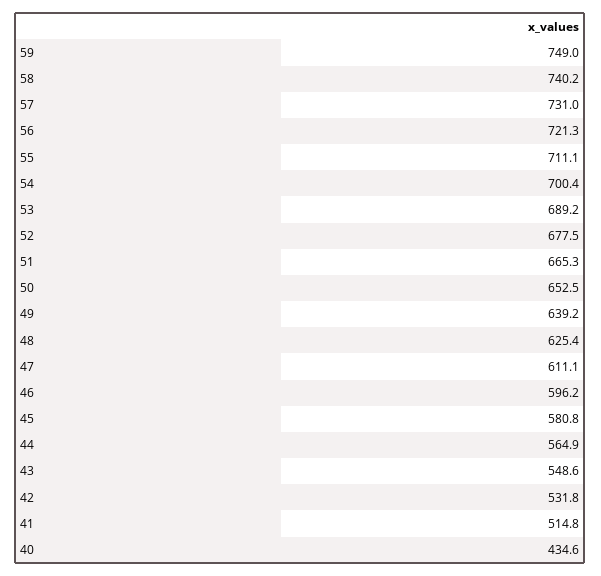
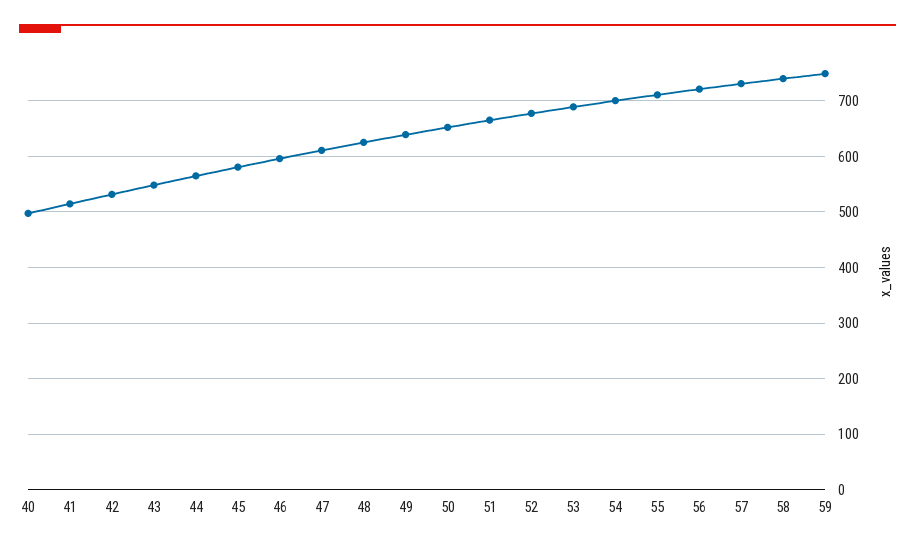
40: 434.6 -> 500

